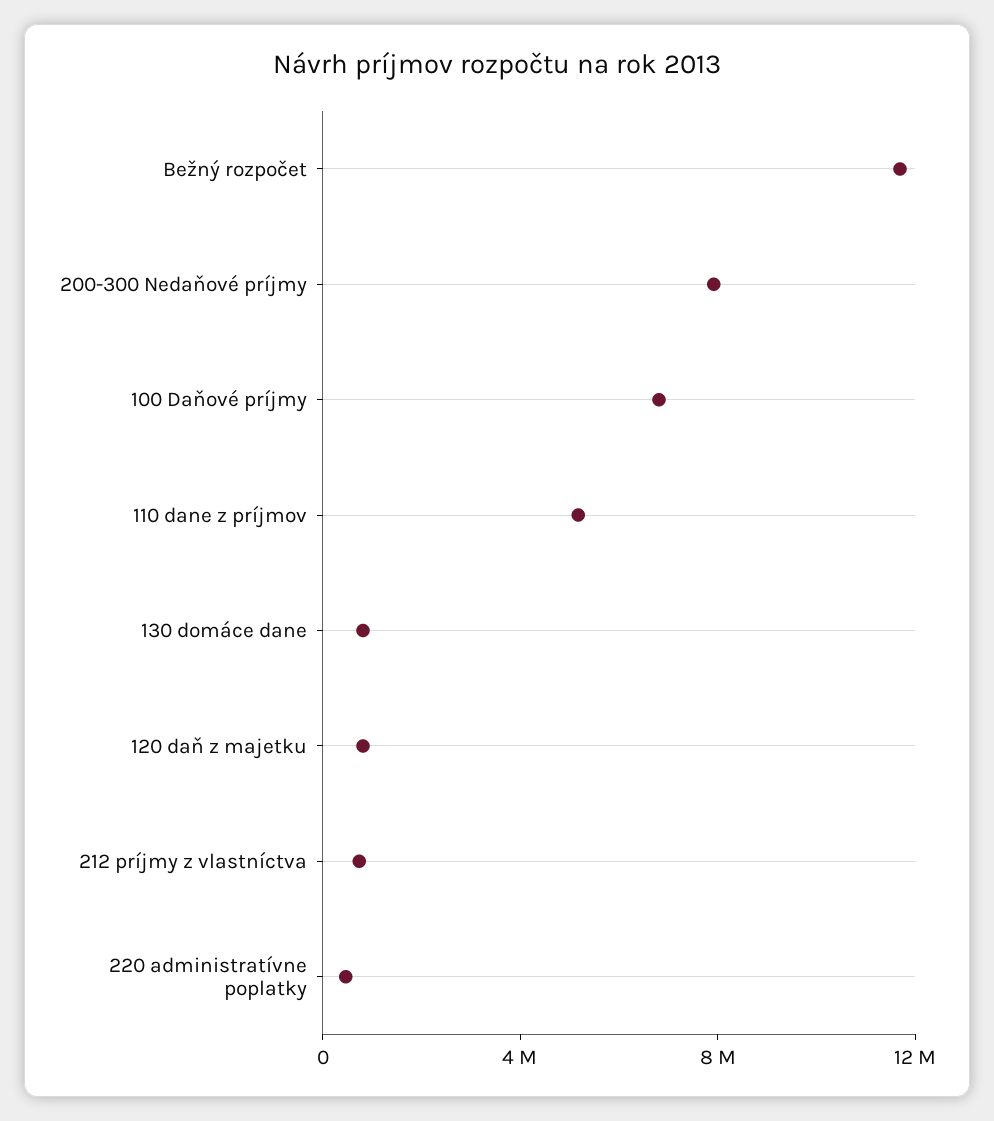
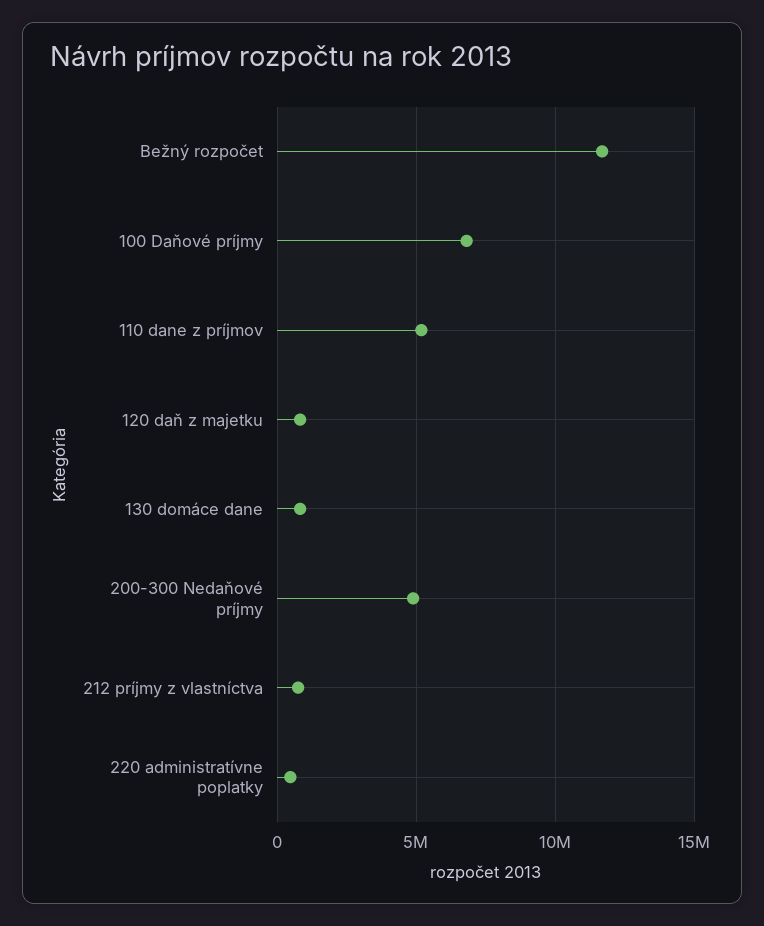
200-300 Nedaňové príjmy: 8000000 -> 5000000

